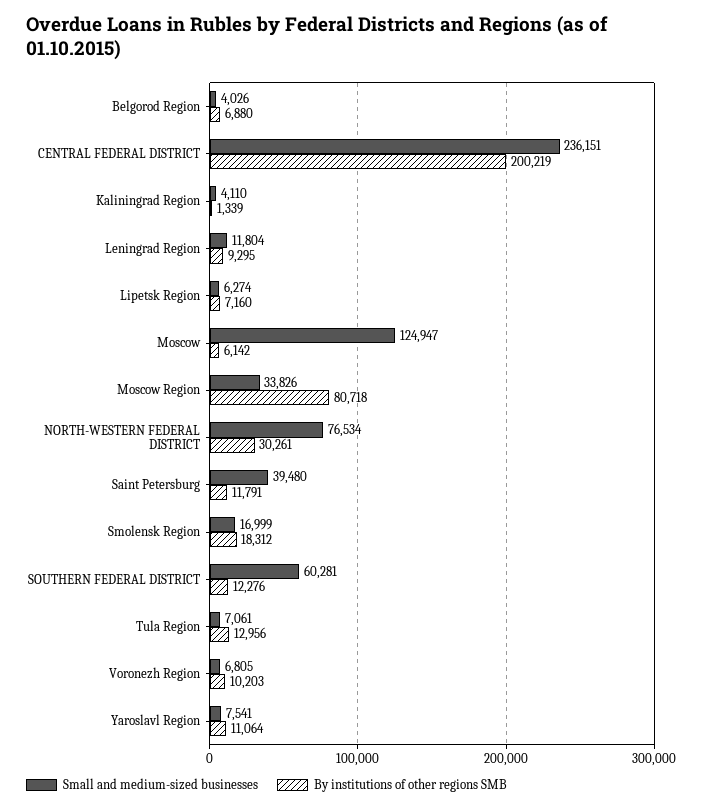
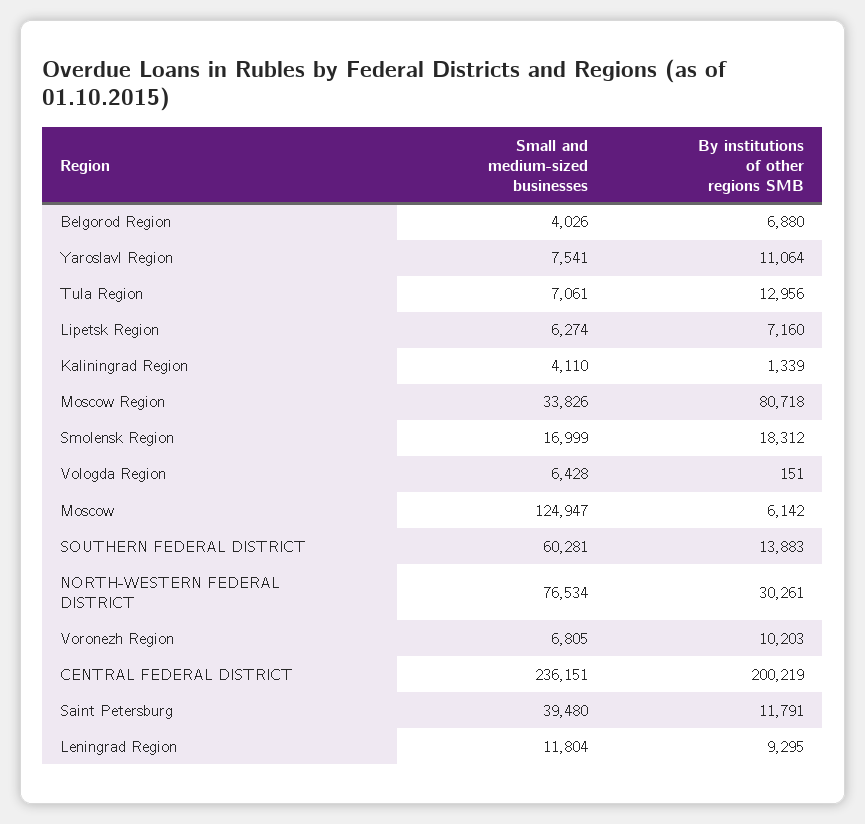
By institutions of other regions SMB, SOUTHERN FEDERAL DISTRICT: 12276 -> 13883
Small and medium-sized businesses, Vologda Region: none -> 6428
By institutions of other regions SMB, Vologda Region: none -> 151

